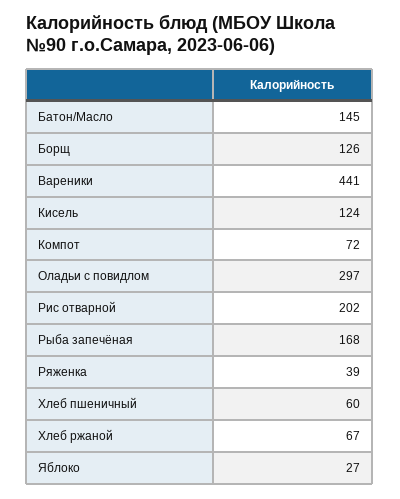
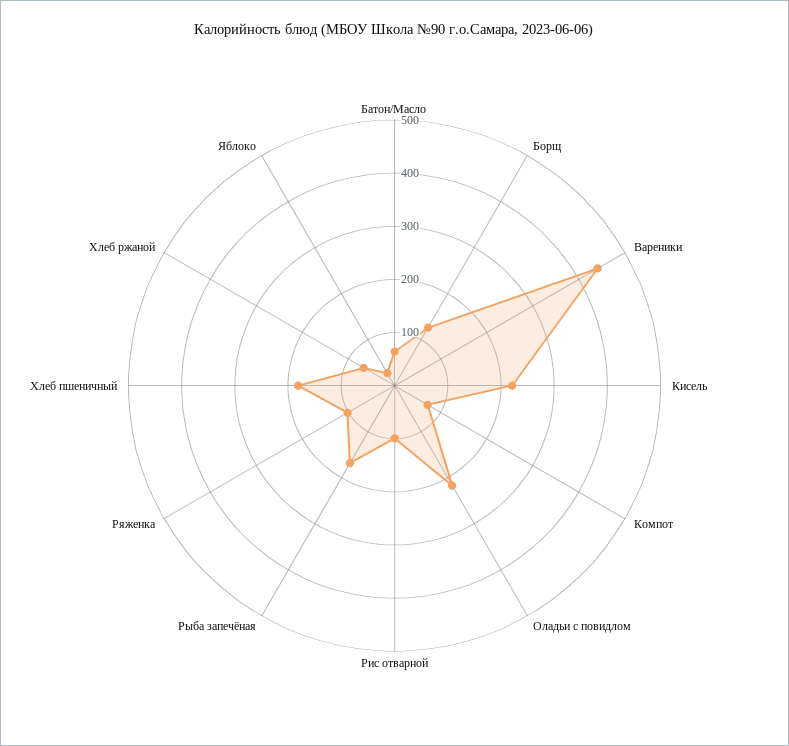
Батон/Масло: 145 -> 60
Кисель: 124 -> 220
Оладьи с повидлом: 297 -> 220
Рис отварной: 202 -> 100
Ряженка: 39 -> 100
Хлеб пшеничный: 60 -> 180

